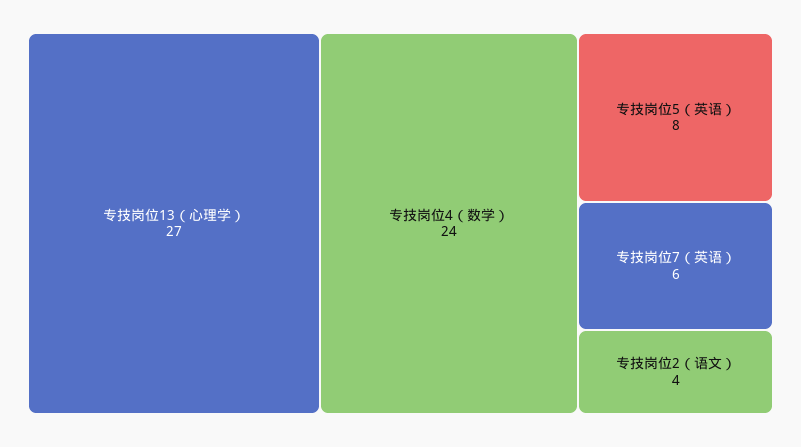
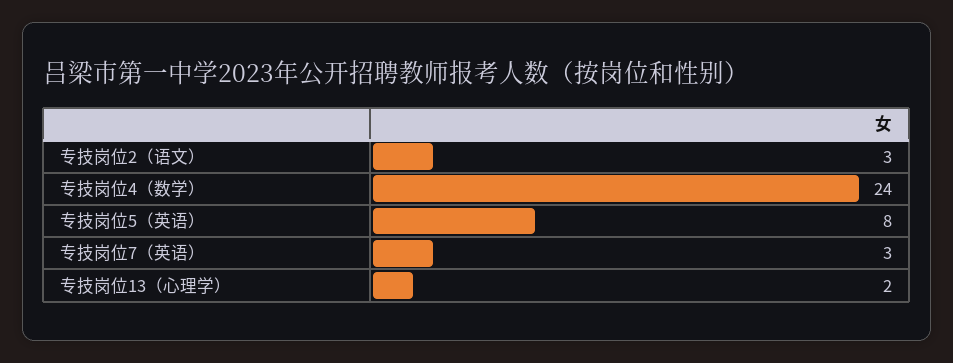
专技岗位13（心理学）: 27 -> 2
专技岗位7（英语）: 6 -> 3
专技岗位2（语文）: 4 -> 3

